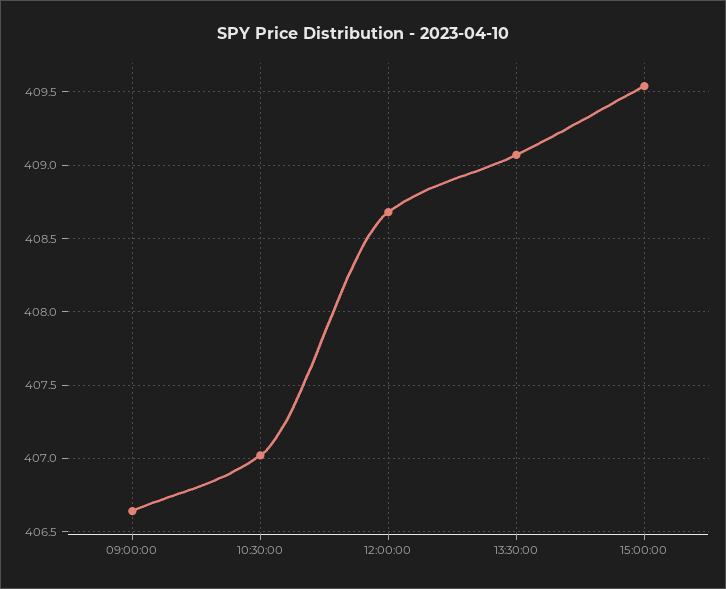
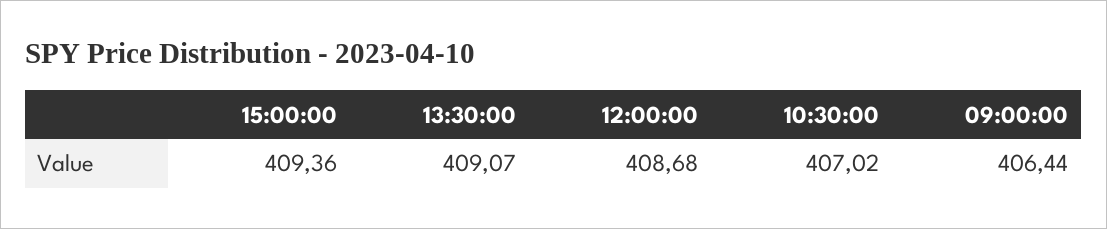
09:00:00: 406.65 -> 406.44
15:00:00: 409.55 -> 409.36

